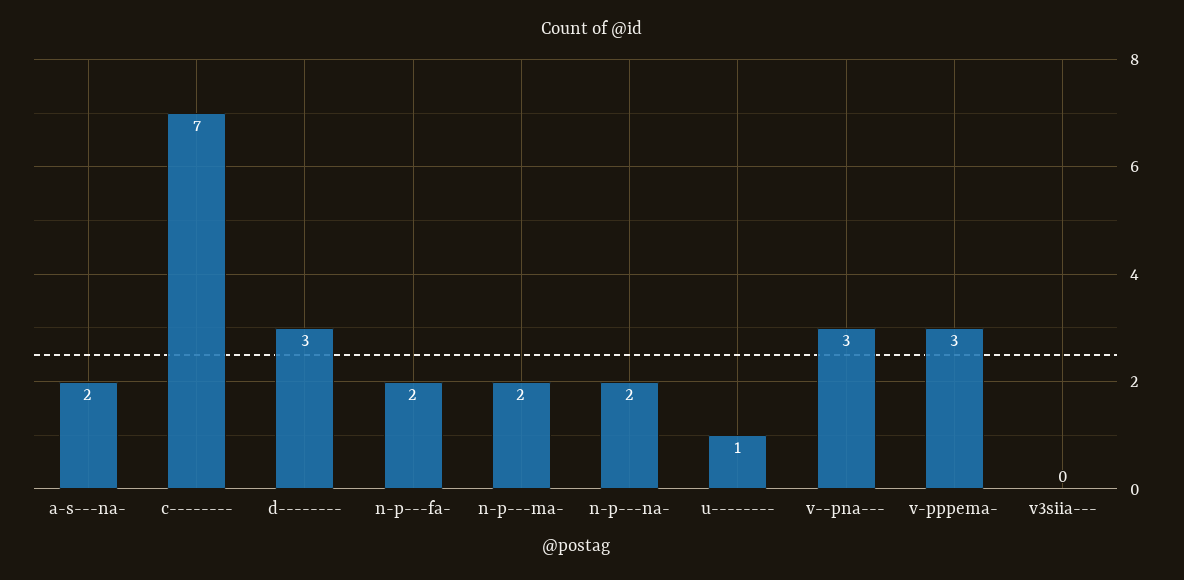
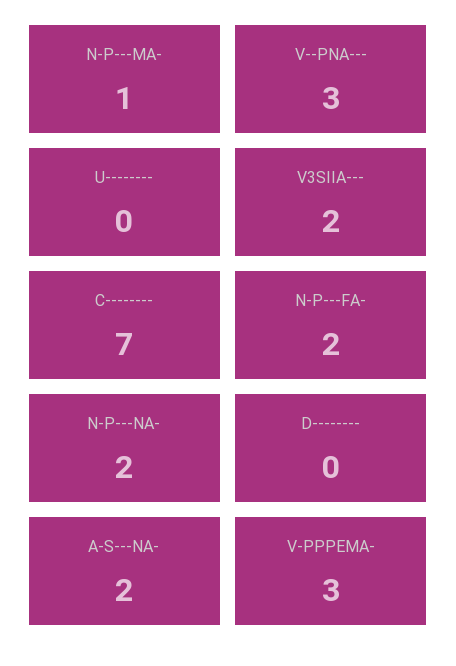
d--------: 3 -> 0
n-p---ma-: 2 -> 1
u--------: 1 -> 0
v3siia---: 0 -> 2

